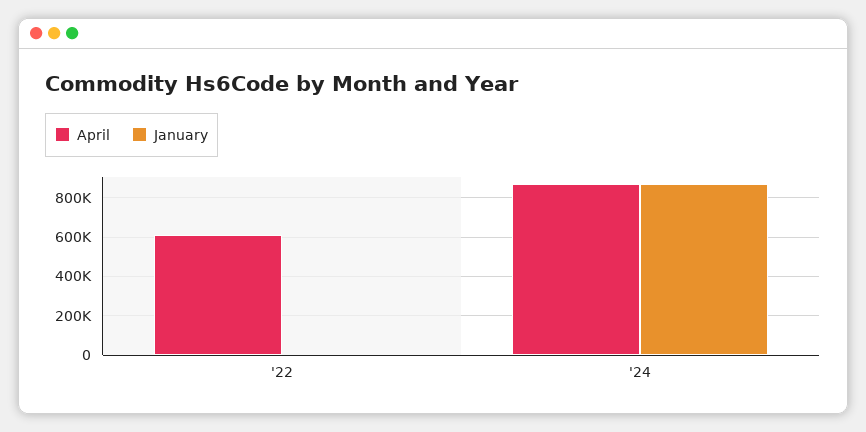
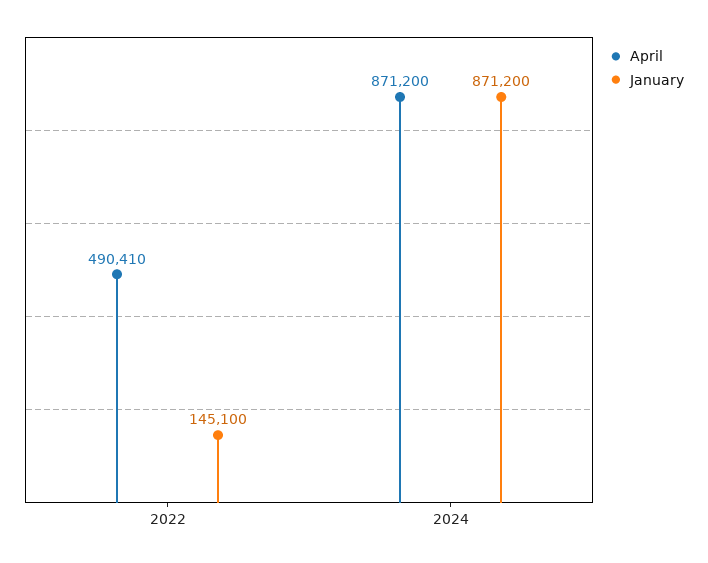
April, '22: 600000 -> 490410
January, '22: 0 -> 145100

